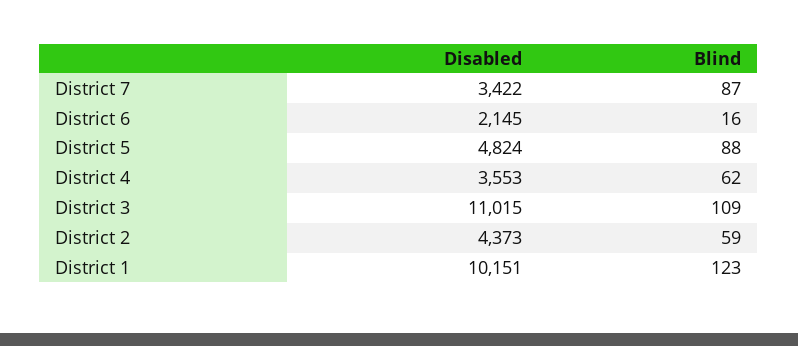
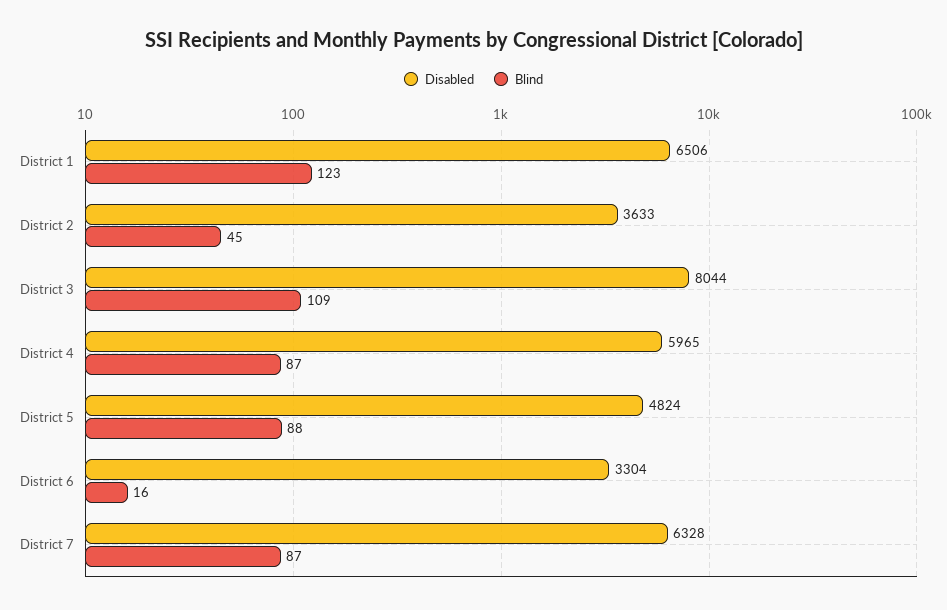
Disabled, District 7: 3422 -> 6328
Disabled, District 6: 2145 -> 3304
Disabled, District 4: 3553 -> 5965
Blind, District 4: 62 -> 87
Disabled, District 3: 11015 -> 8044
Disabled, District 2: 4373 -> 3633
Blind, District 2: 59 -> 45
Disabled, District 1: 10151 -> 6506

